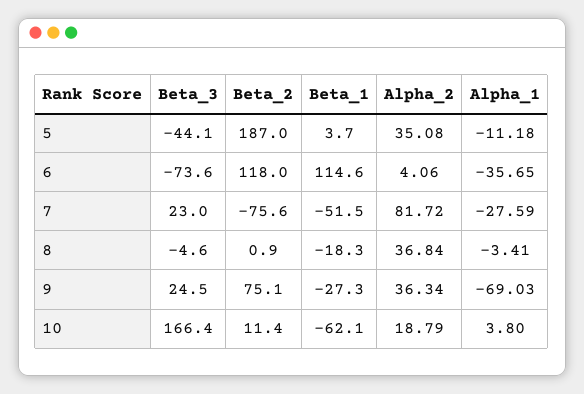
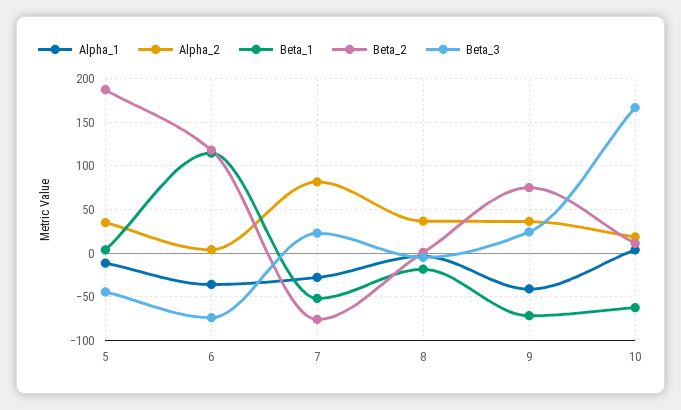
Beta_1, 9: -27.3 -> -70
Alpha_1, 9: -69.03 -> -40

